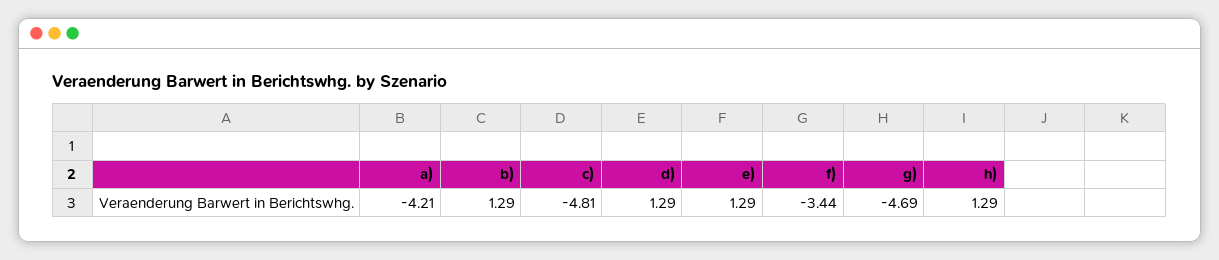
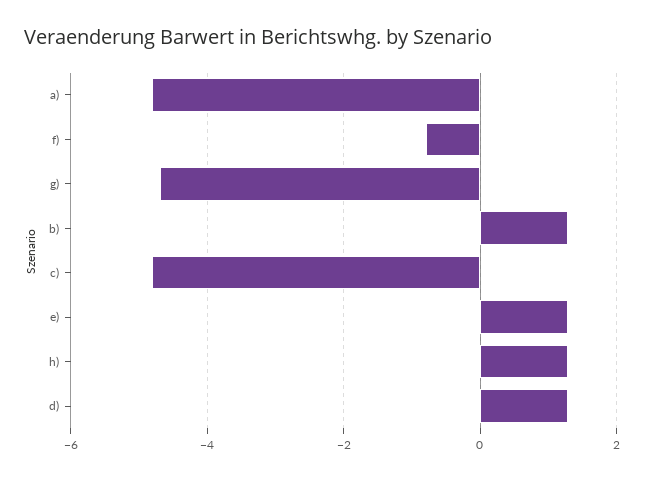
a): -4.21 -> -4.8
f): -3.44 -> -0.8

